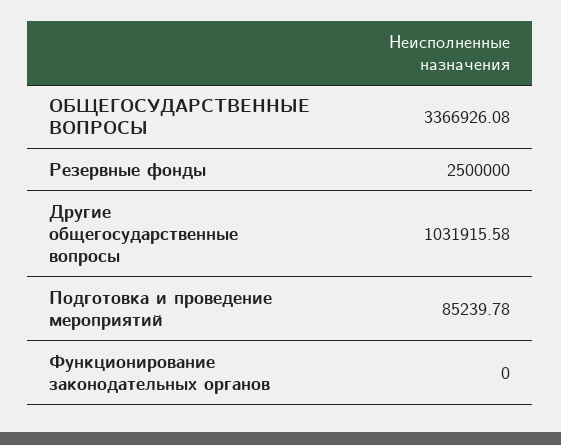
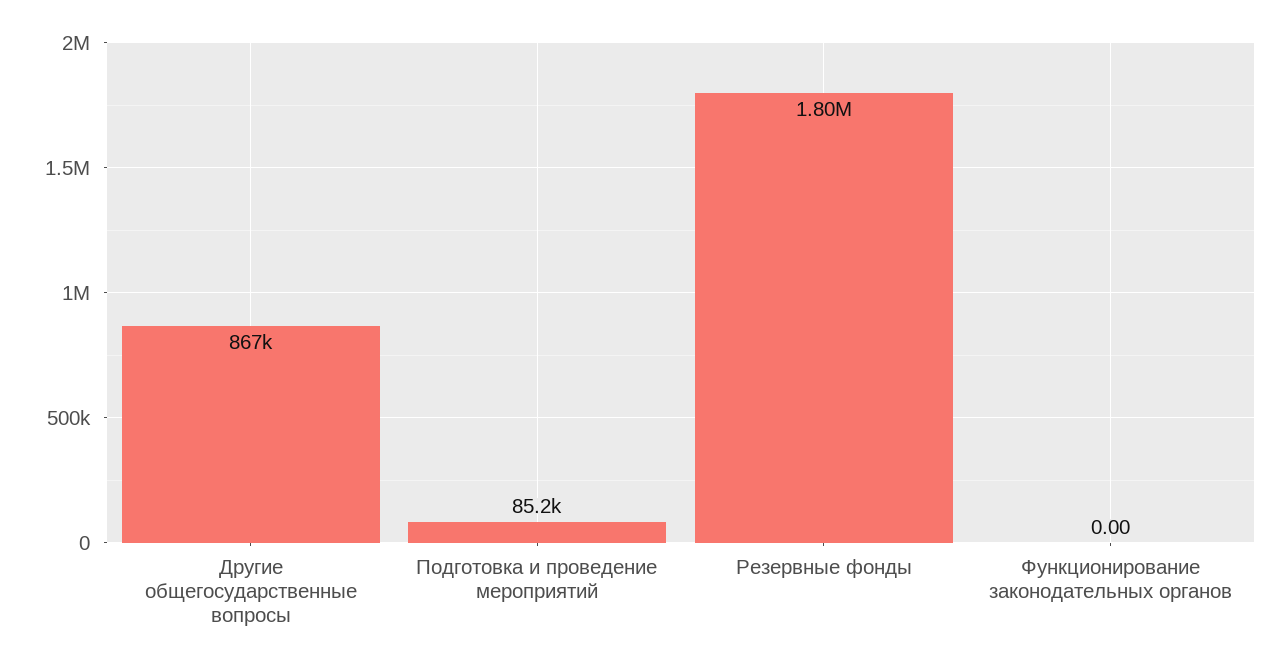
ОБЩЕГОСУДАРСТВЕННЫЕ ВОПРОСЫ: 3366926.08 -> none
Резервные фонды: 2500000 -> 1800000
Другие общегосударственные вопросы: 1031915.58 -> 867000

